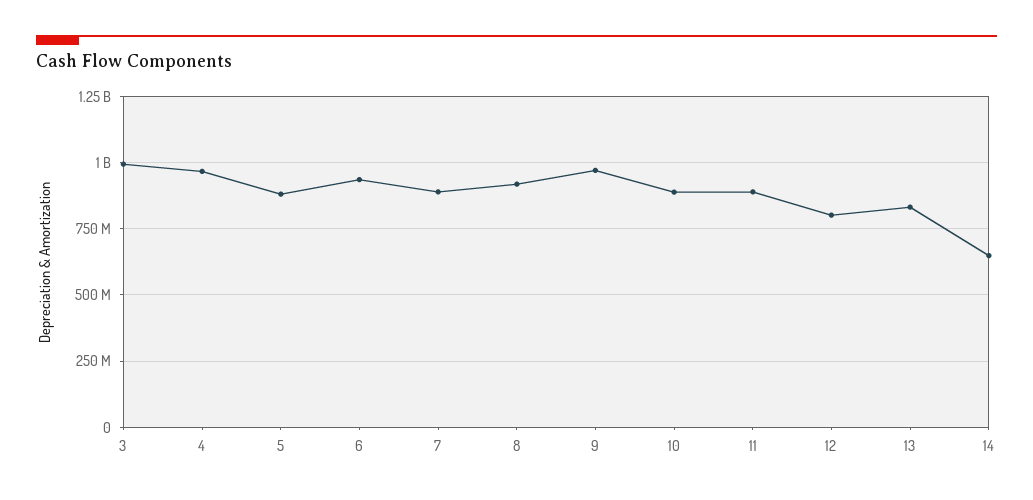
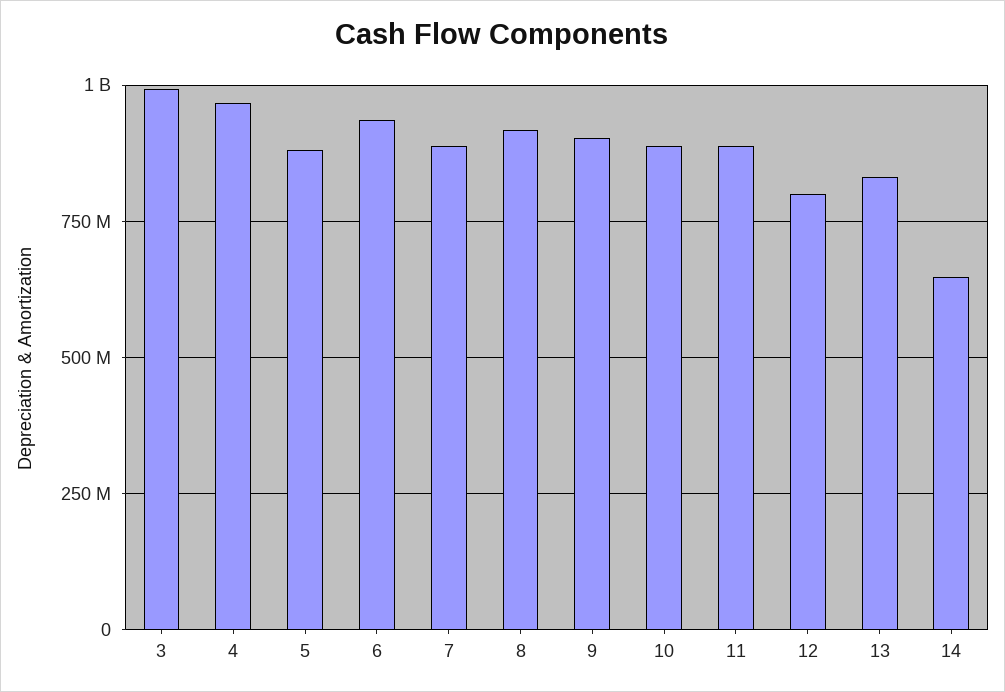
9: 975000000 -> 900000000

